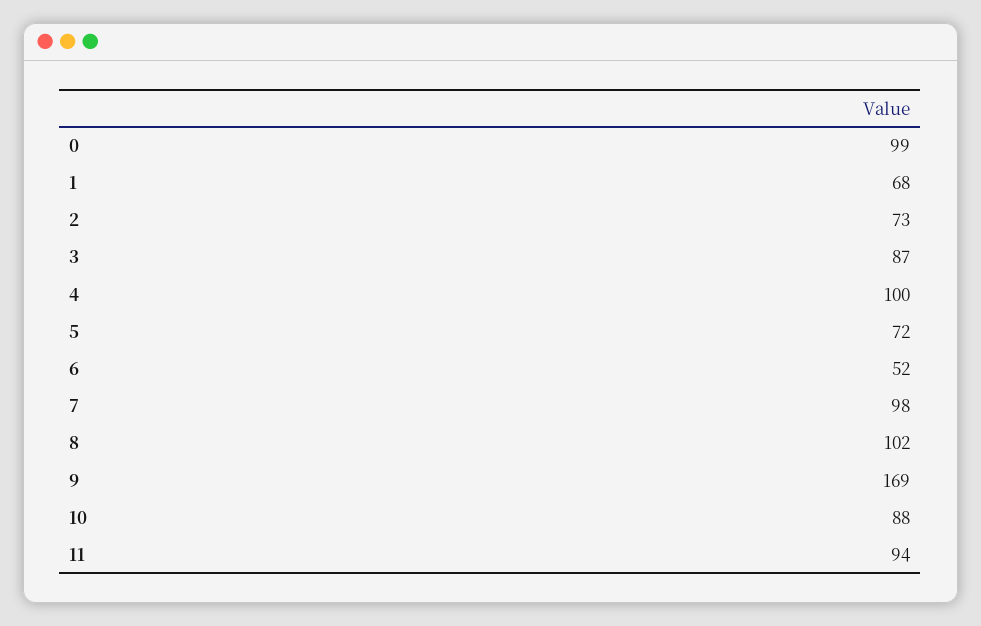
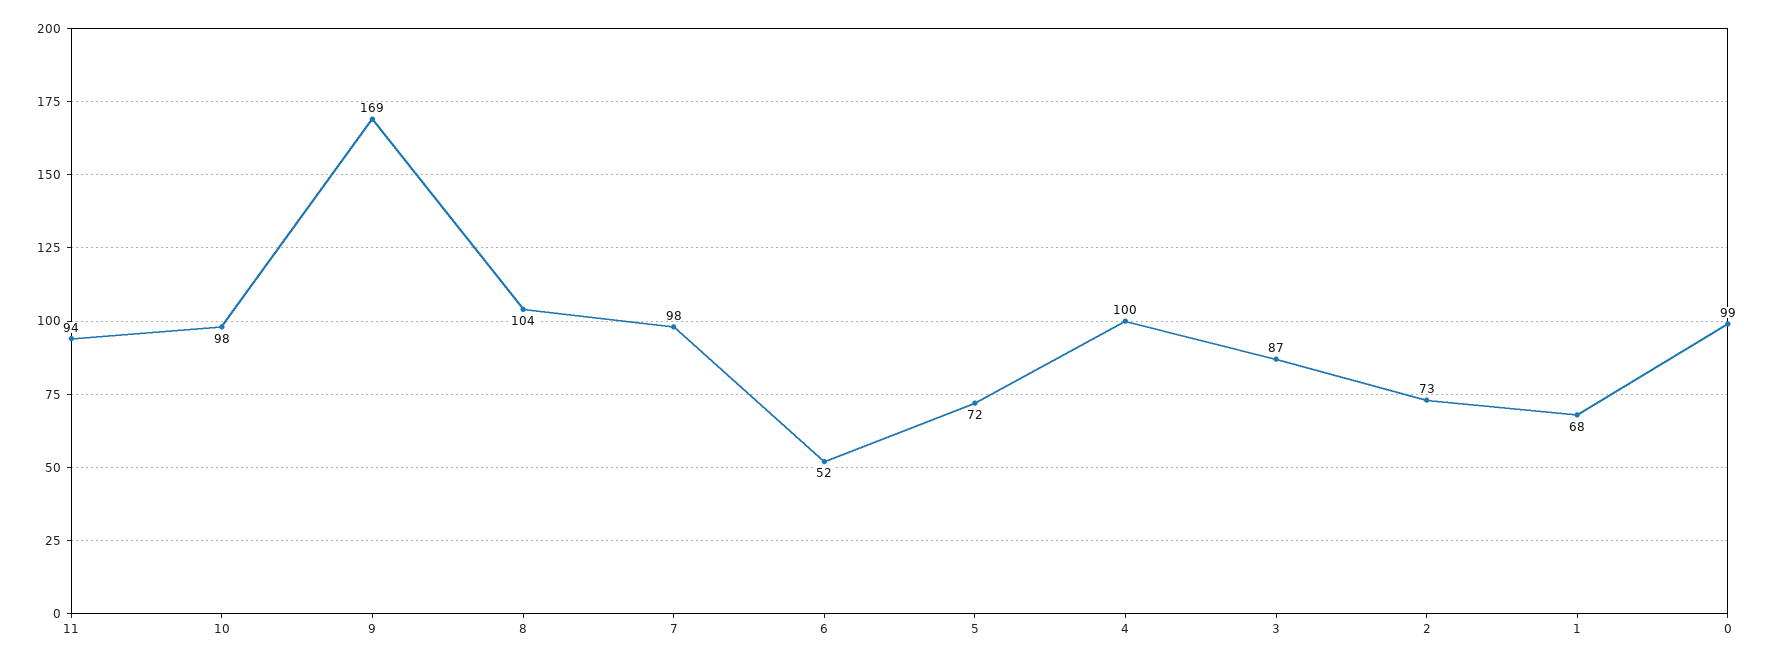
8: 102 -> 104
10: 88 -> 98

